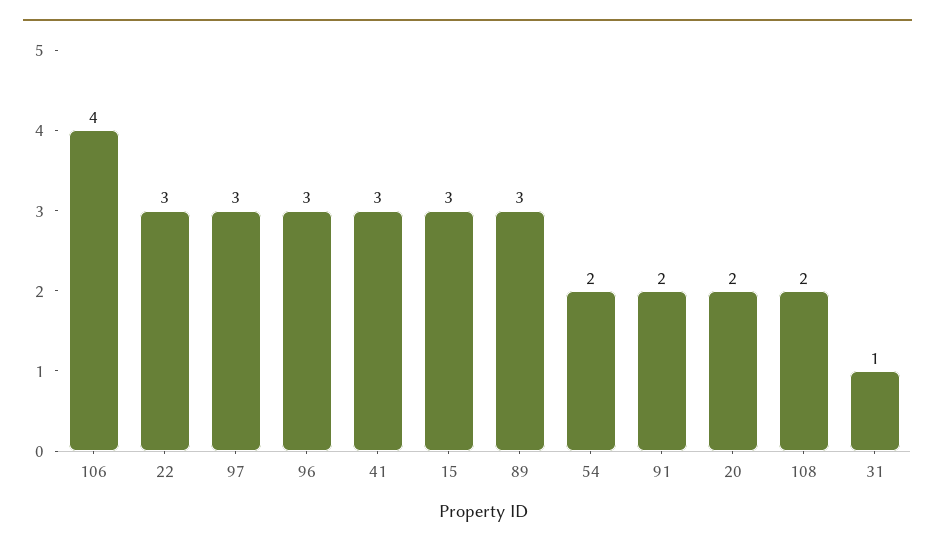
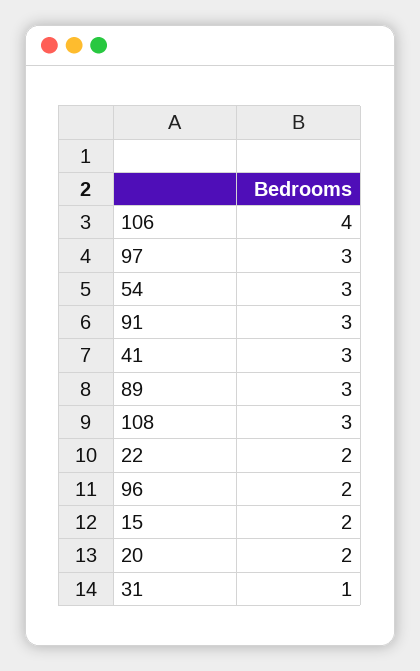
22: 3 -> 2
96: 3 -> 2
15: 3 -> 2
54: 2 -> 3
91: 2 -> 3
108: 2 -> 3

